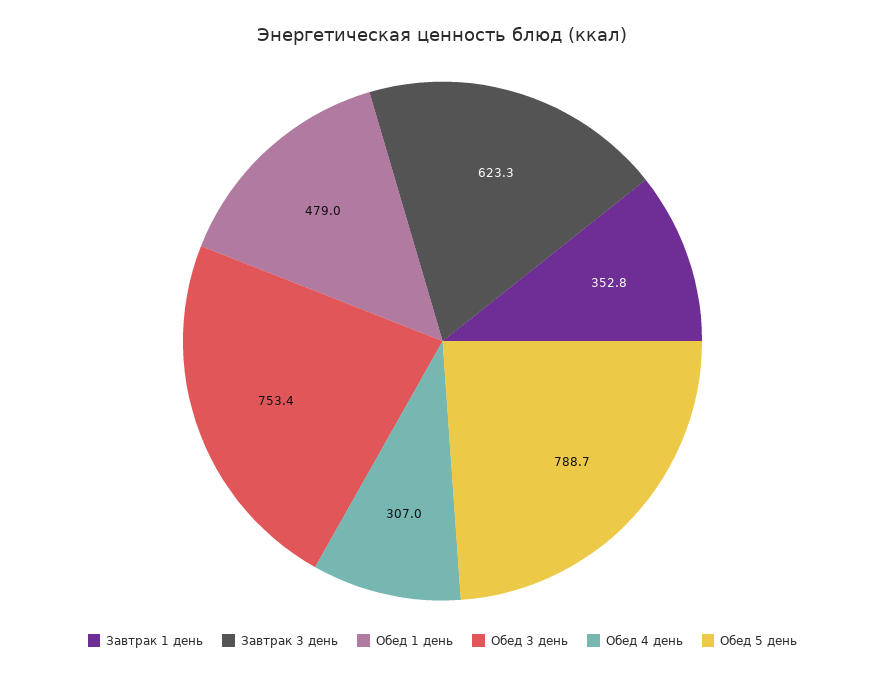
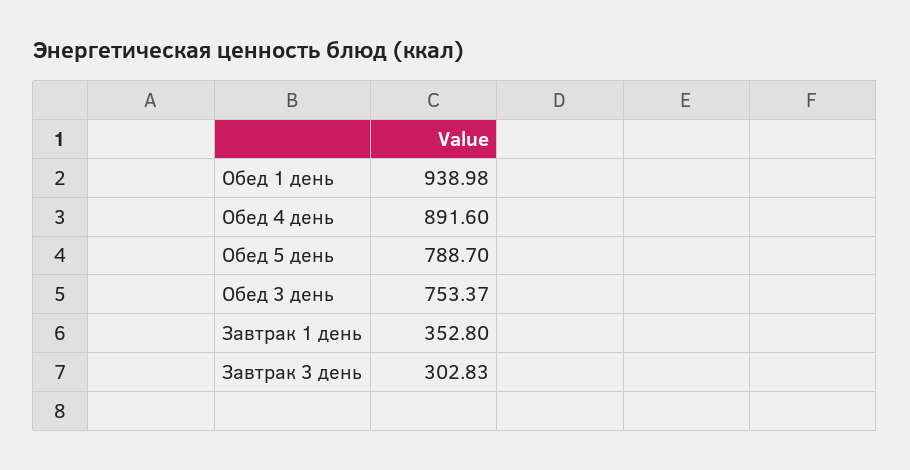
Завтрак 3 день: 623.3 -> 302.83
Обед 1 день: 479 -> 938.98
Обед 4 день: 307 -> 891.6

